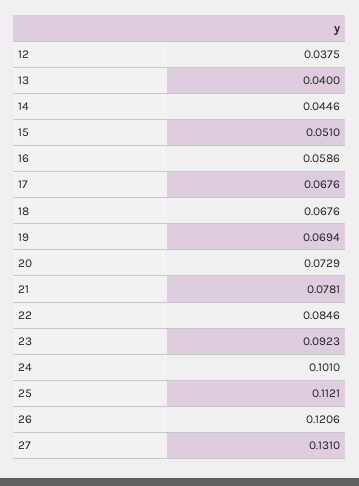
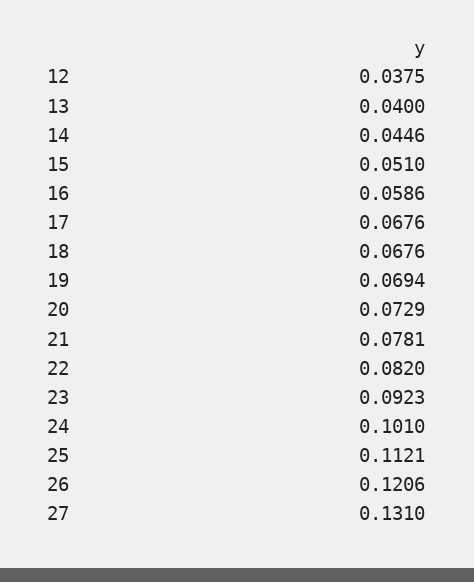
22: 0.0846 -> 0.082

